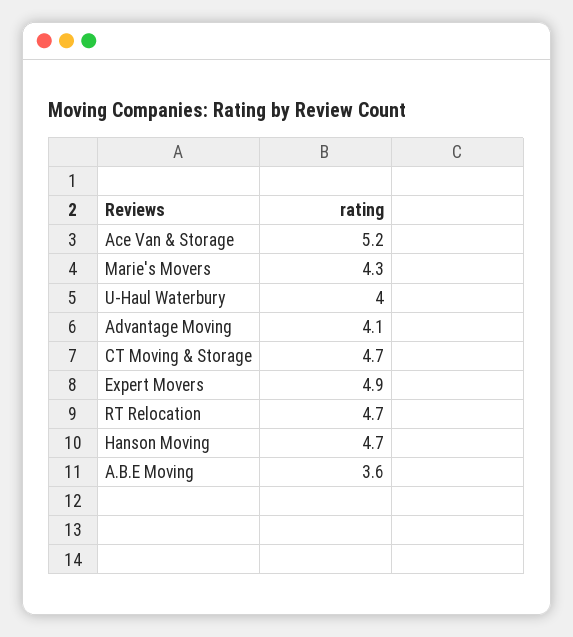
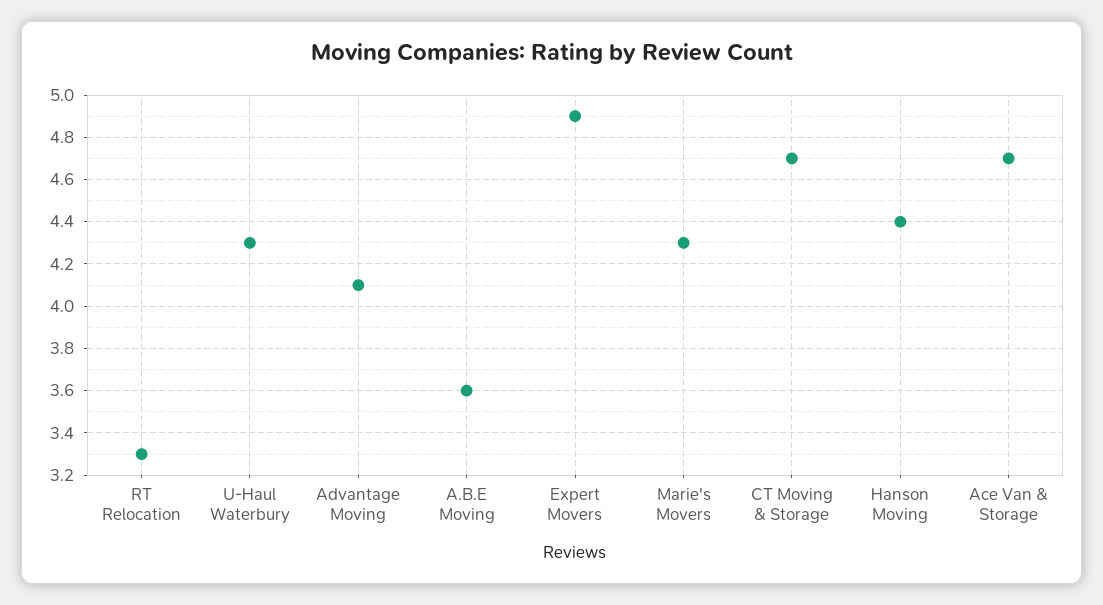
Ace Van & Storage: 5.2 -> 4.7
U-Haul Waterbury: 4 -> 4.3
RT Relocation: 4.7 -> 3.3
Hanson Moving: 4.7 -> 4.4

